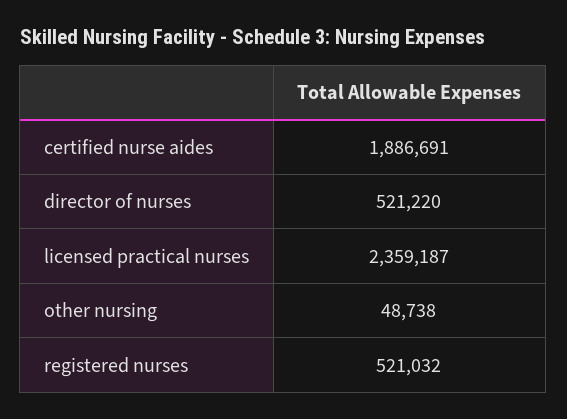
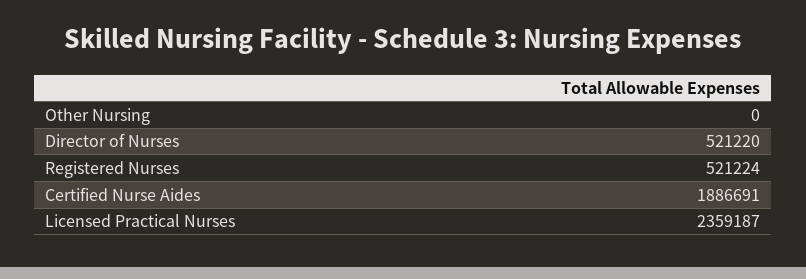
other nursing: 48738 -> 0
registered nurses: 521032 -> 521224

